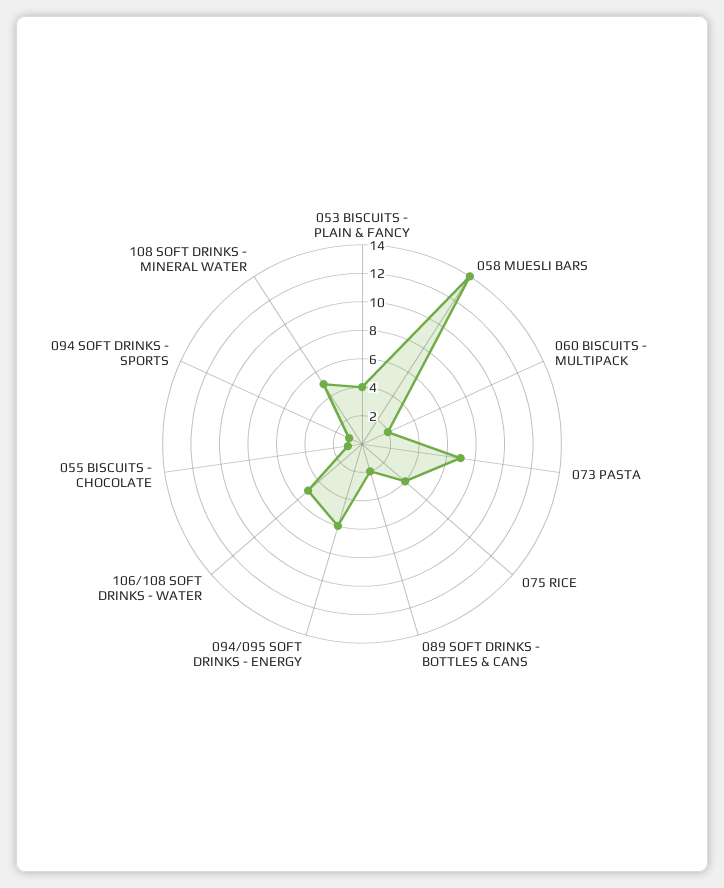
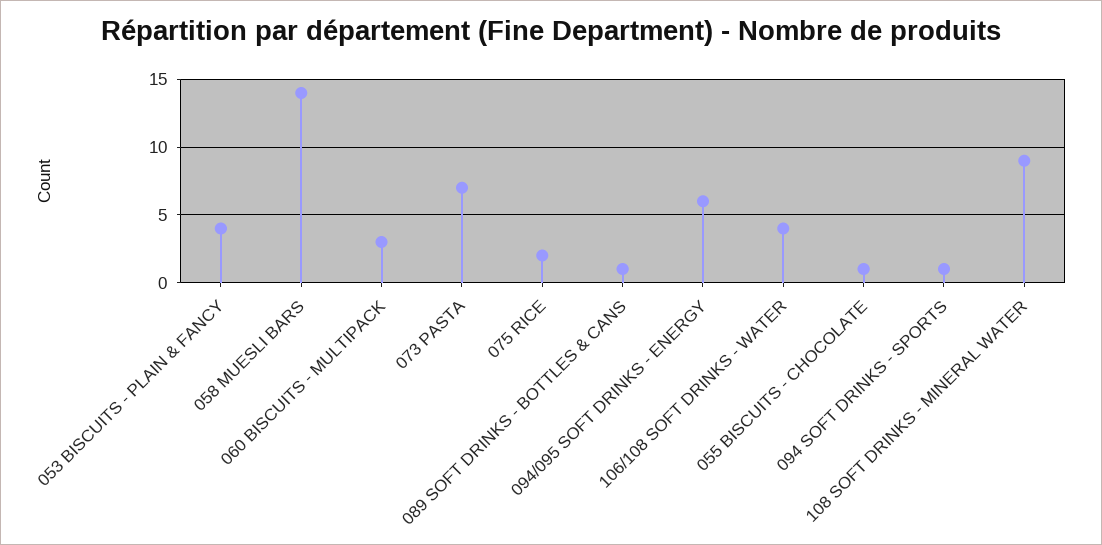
060 BISCUITS - MULTIPACK: 2 -> 3
075 RICE: 4 -> 2
089 SOFT DRINKS - BOTTLES & CANS: 2 -> 1
106/108 SOFT DRINKS - WATER: 5 -> 4
108 SOFT DRINKS - MINERAL WATER: 5 -> 9

